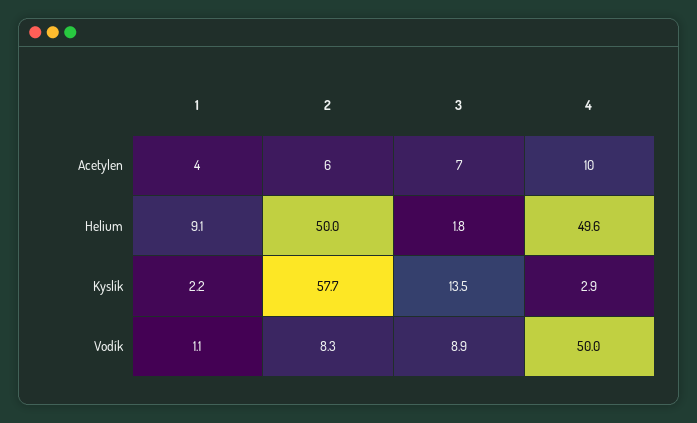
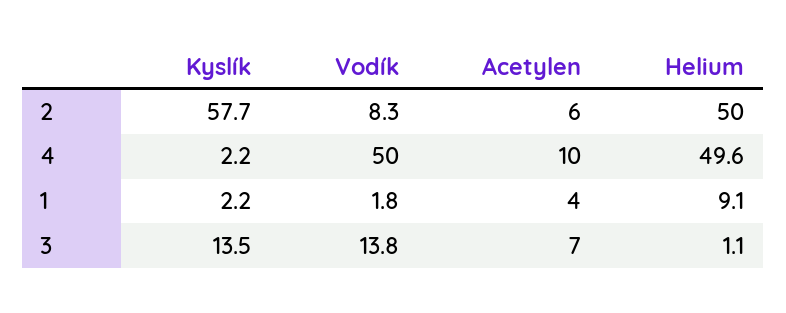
3, Helium: 1.8 -> 1.1
4, Kyslík: 2.9 -> 2.2
1, Vodík: 1.1 -> 1.8
3, Vodík: 8.9 -> 13.8

